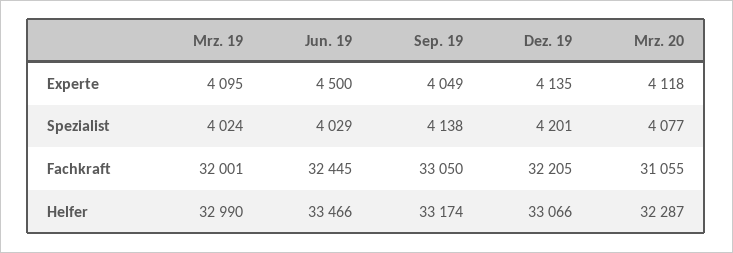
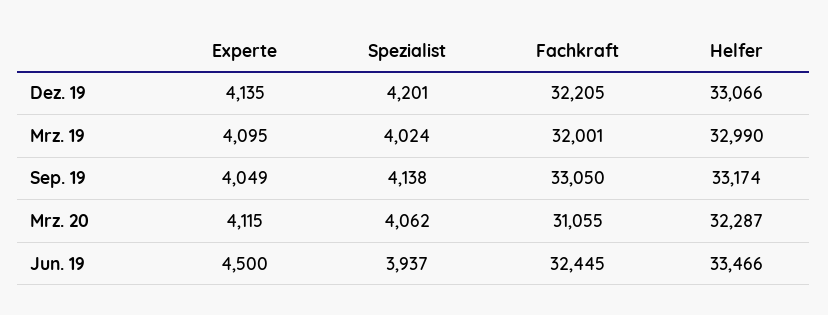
Mrz. 20, Experte: 4118 -> 4115
Jun. 19, Spezialist: 4029 -> 3937
Mrz. 20, Spezialist: 4077 -> 4062

